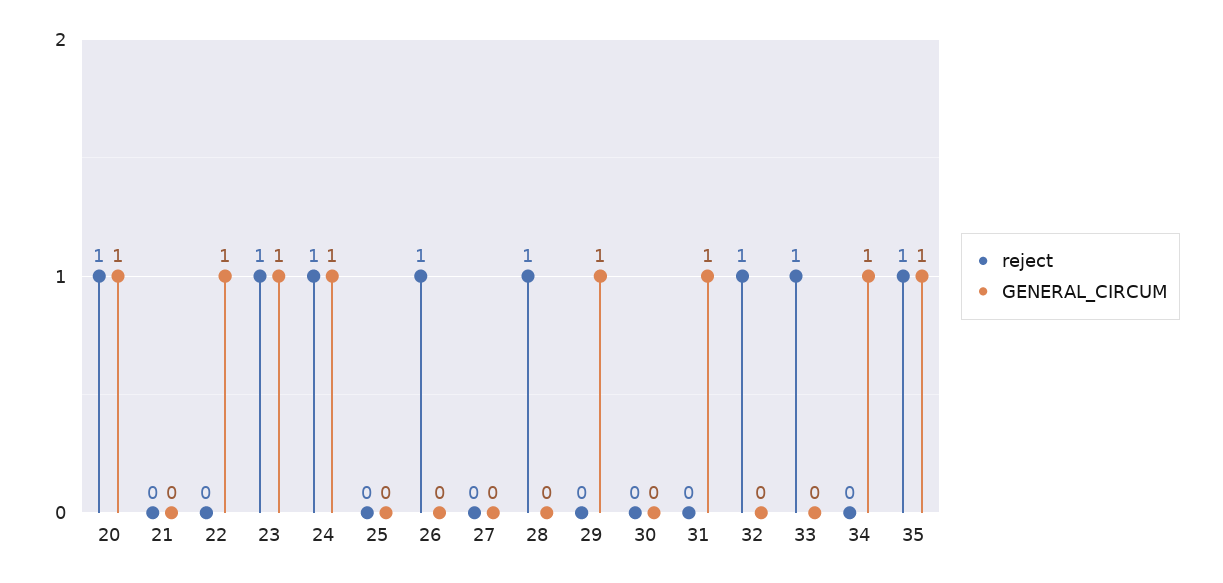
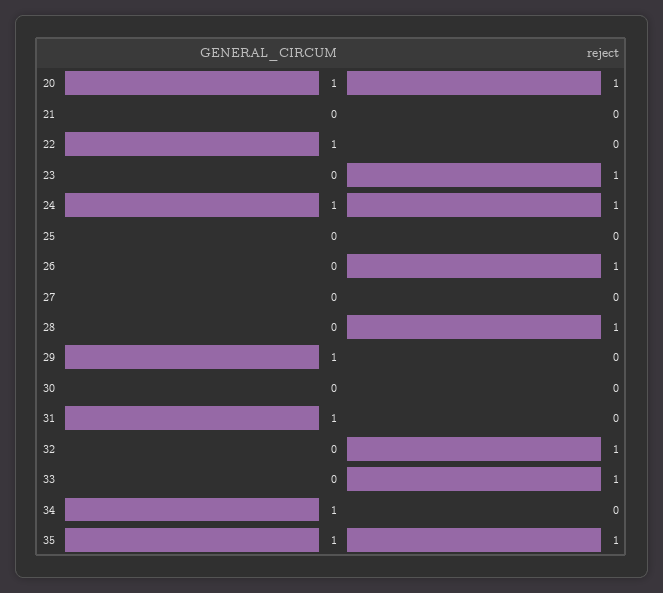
GENERAL_CIRCUM, 23: 1 -> 0

